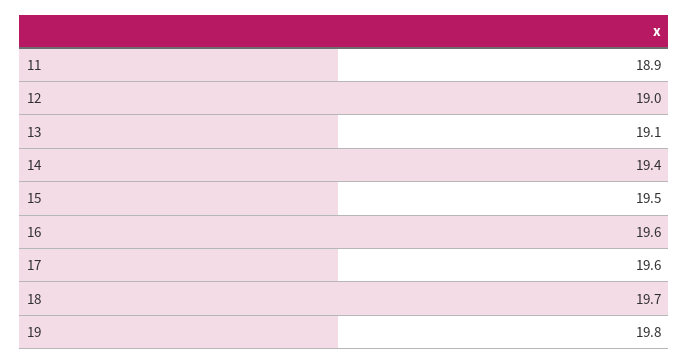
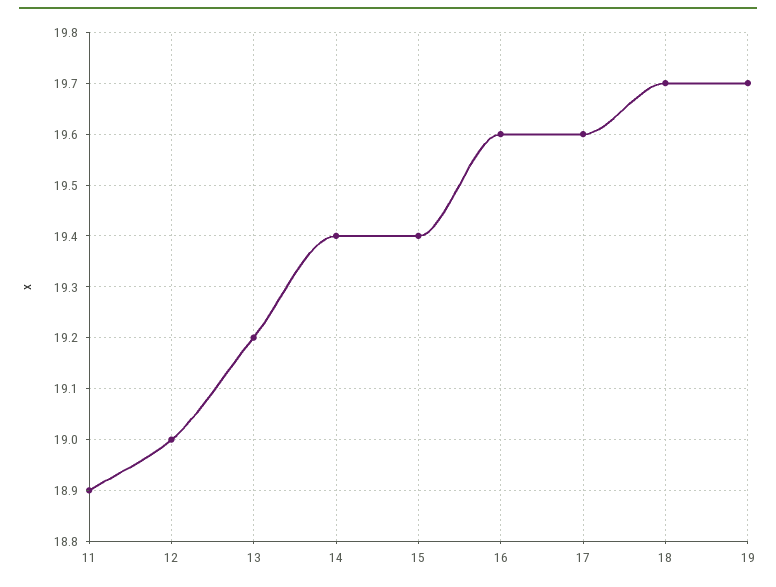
13: 19.1 -> 19.2
15: 19.5 -> 19.4
19: 19.8 -> 19.7

